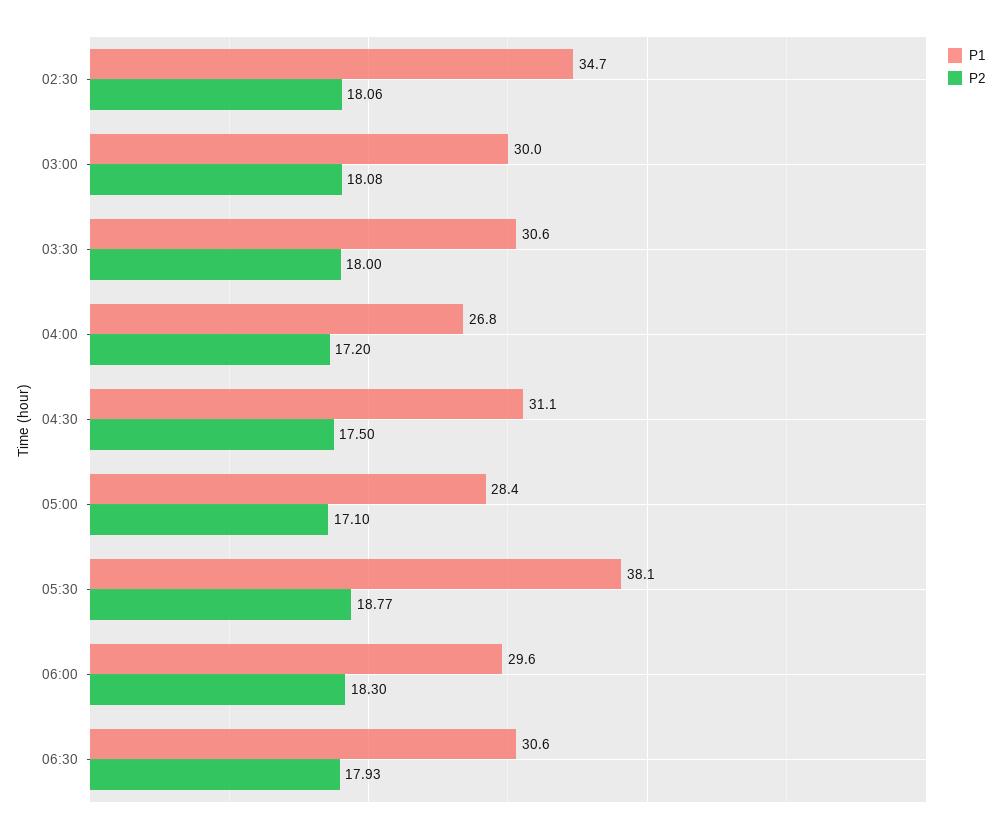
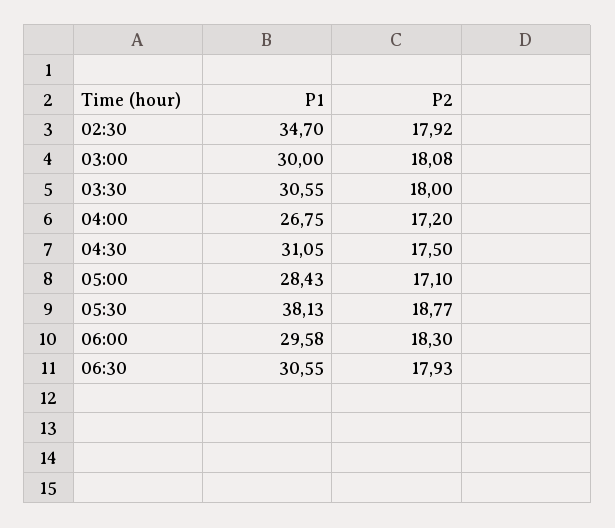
P2, 02:30: 18.06 -> 17.92

